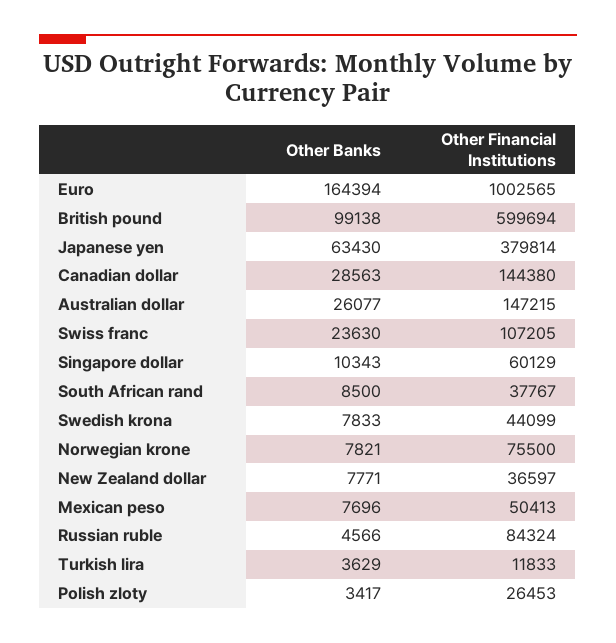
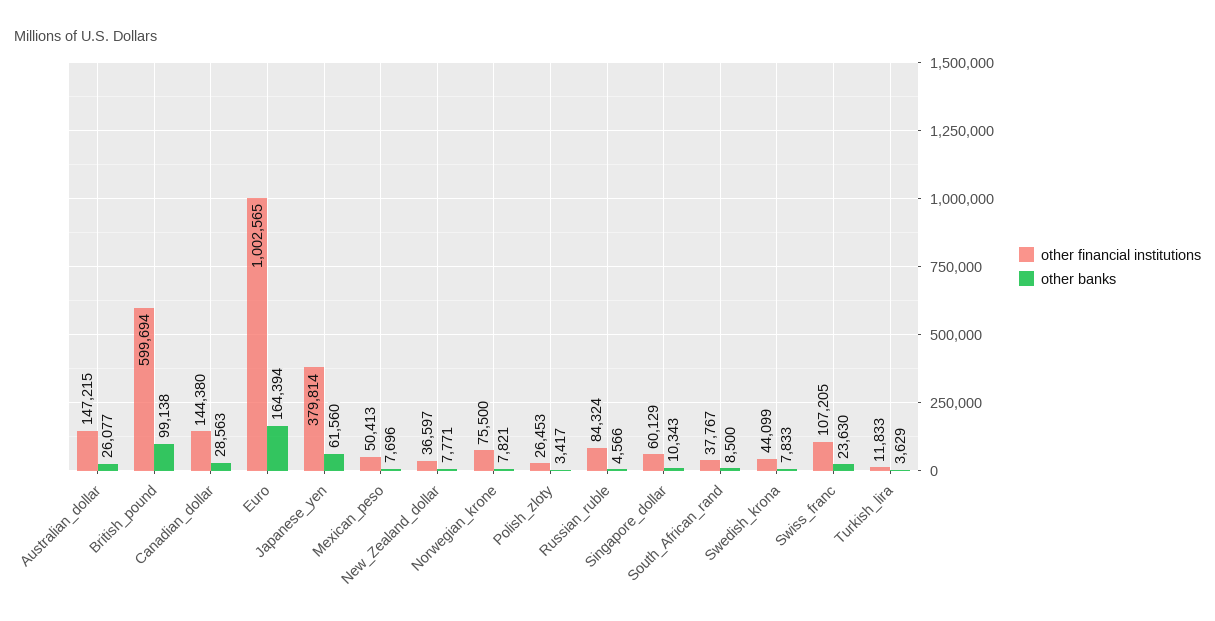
Other Banks, Japanese yen: 63430 -> 61560

